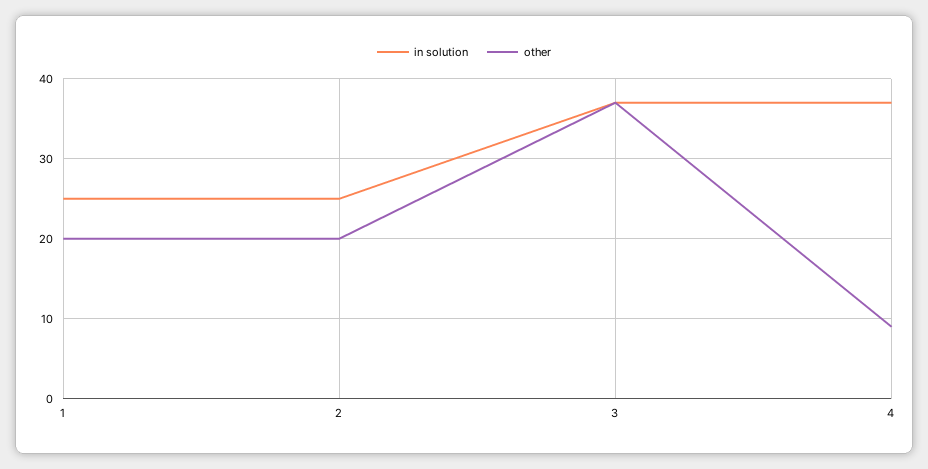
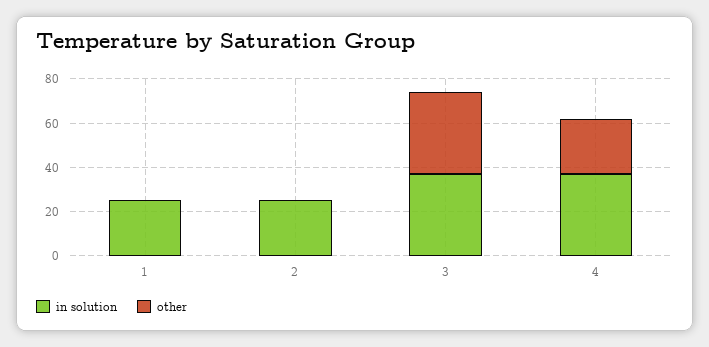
other, 1: 20 -> 0
other, 2: 20 -> 0
other, 4: 9 -> 25

